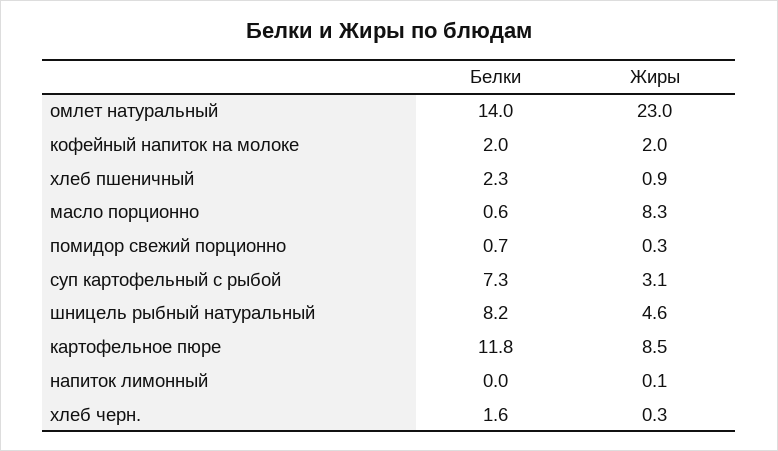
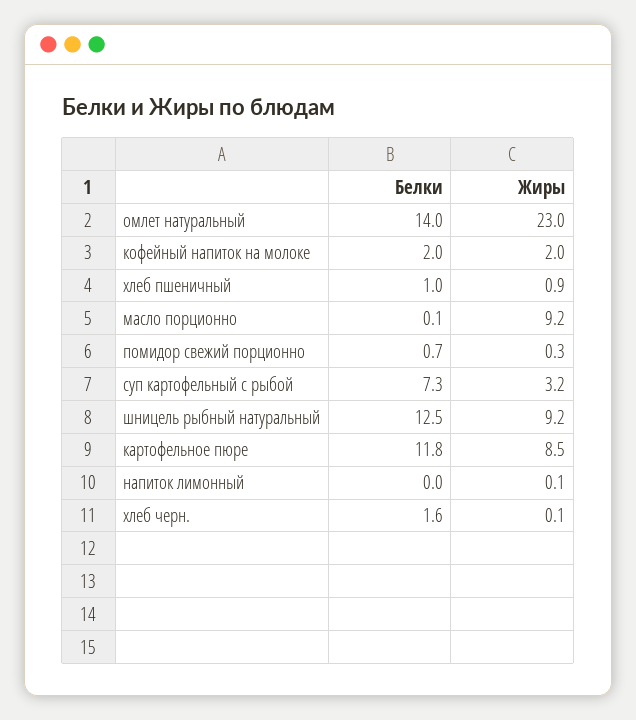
Белки, хлеб пшеничный: 2.3 -> 1
Белки, масло порционно: 0.6 -> 0.1
Жиры, масло порционно: 8.3 -> 9.2
Жиры, суп картофельный с рыбой: 3.1 -> 3.2
Белки, шницель рыбный натуральный: 8.2 -> 12.5
Жиры, шницель рыбный натуральный: 4.6 -> 9.2
Жиры, хлеб черн.: 0.3 -> 0.1

